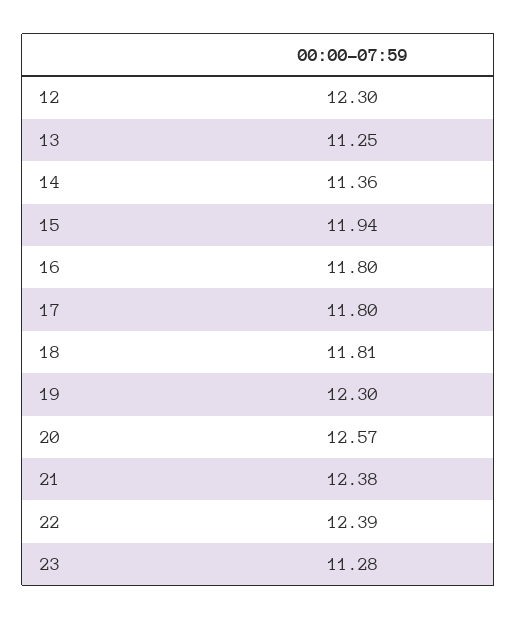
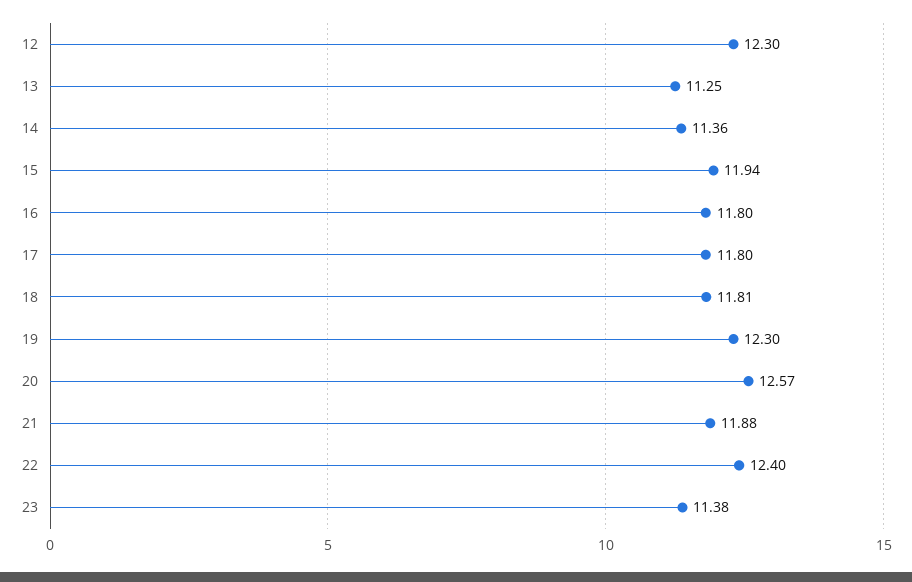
21: 12.38 -> 11.88
22: 12.39 -> 12.4
23: 11.28 -> 11.38

